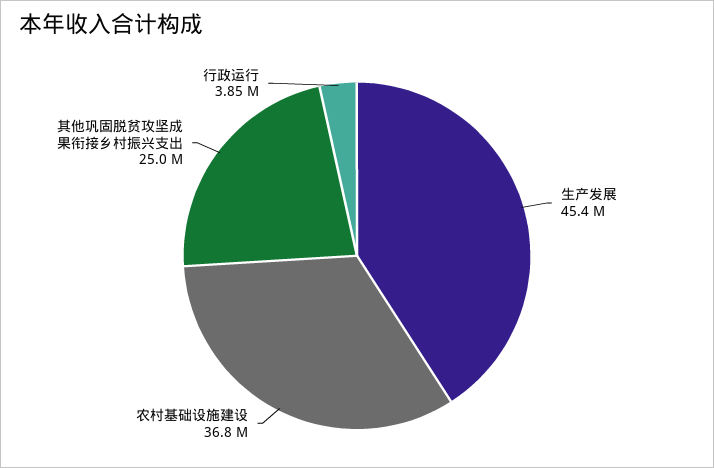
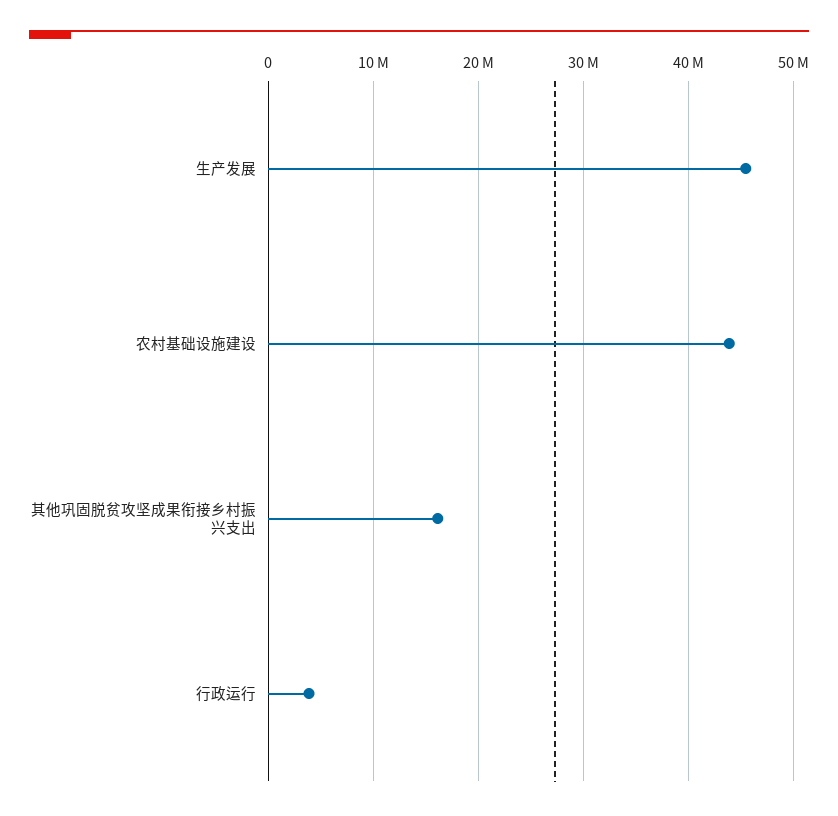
农村基础设施建设: 36800000 -> 44000000
其他巩固脱贫攻坚成果衔接乡村振兴支出: 25000000 -> 16000000

